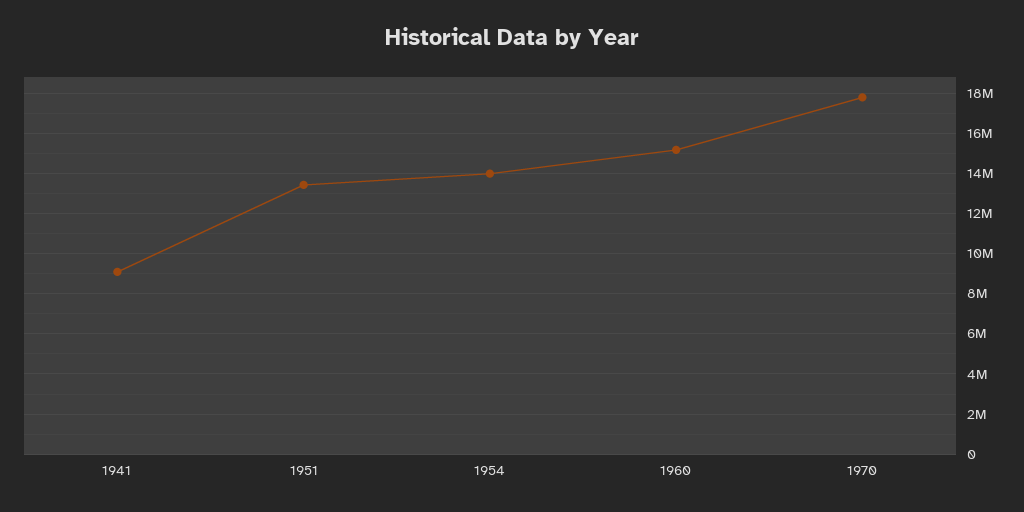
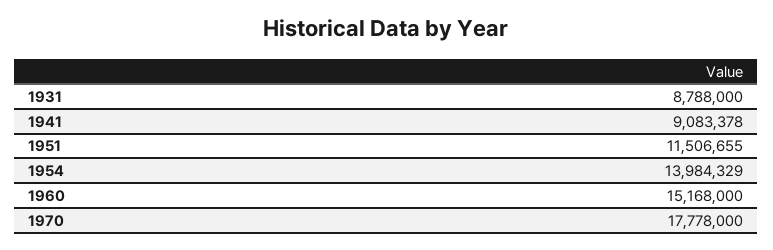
1951: 13500000 -> 11506655
1931: none -> 8788000

